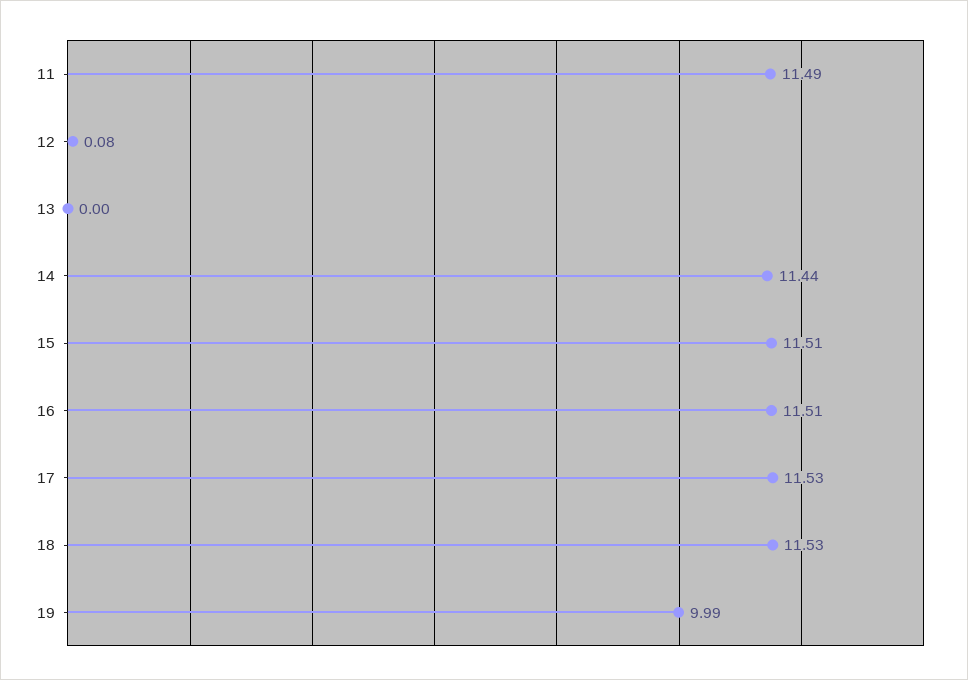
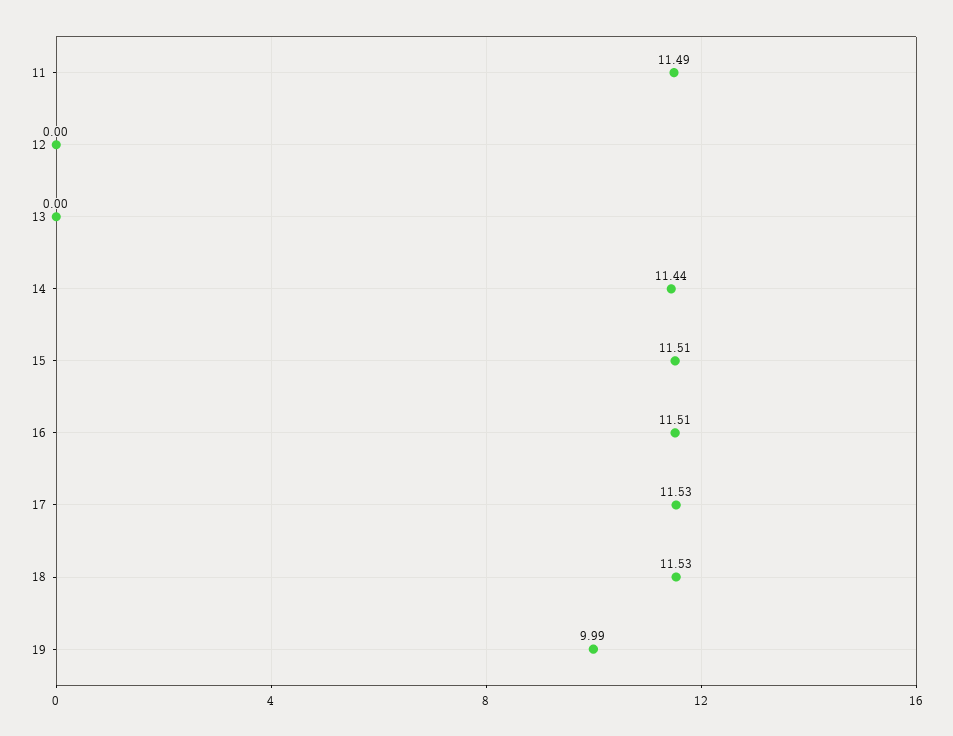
12: 0.08 -> 0

